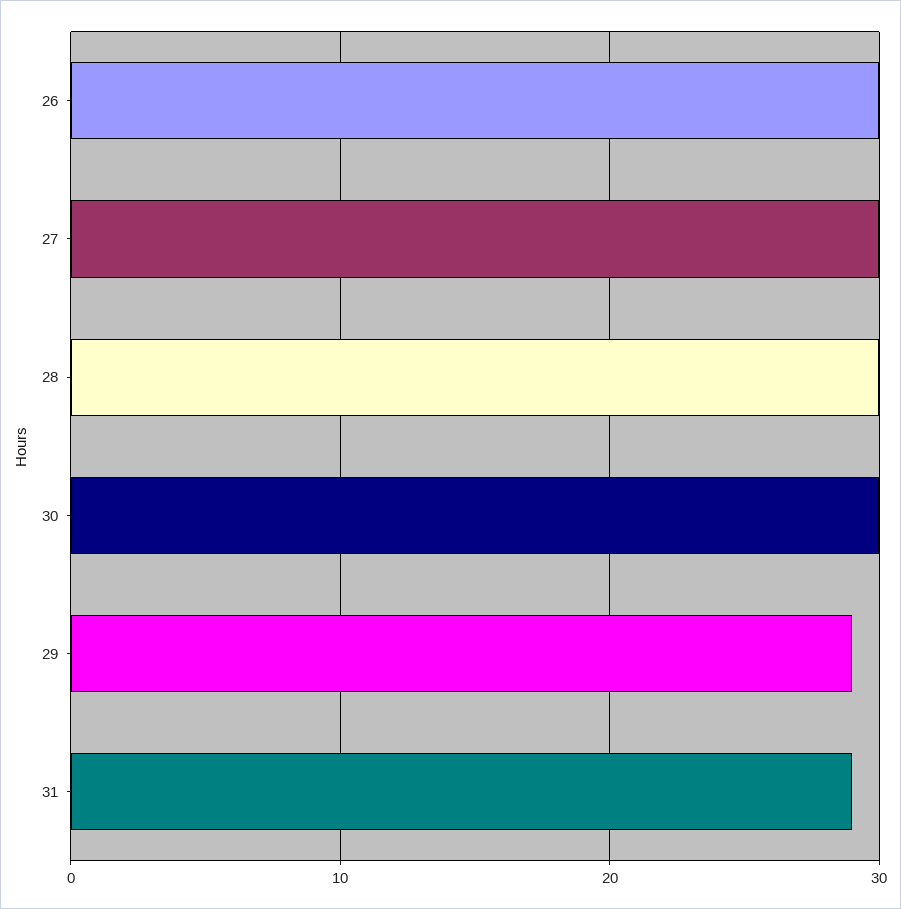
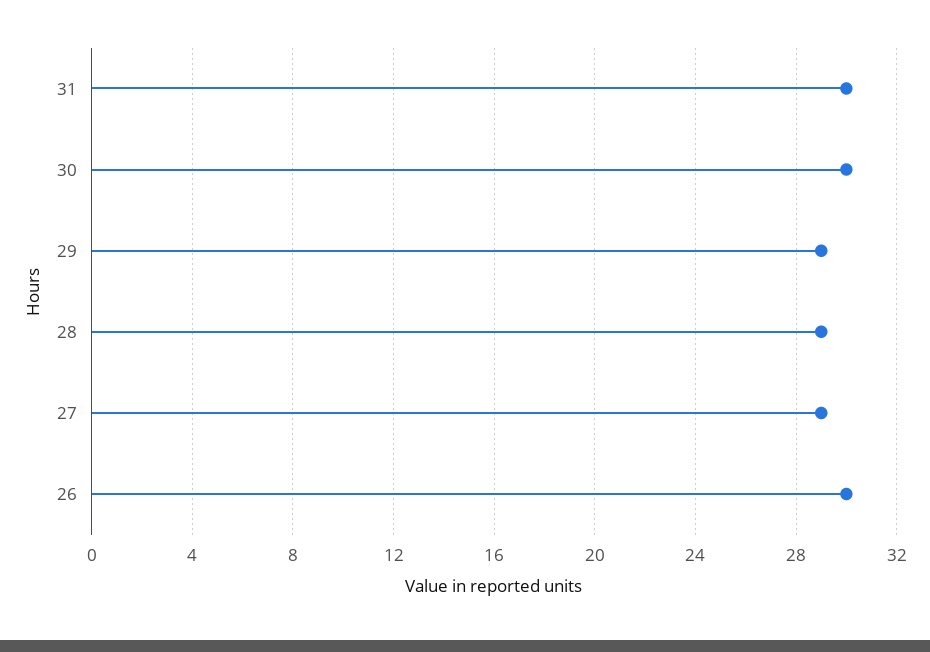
27: 30 -> 29
28: 30 -> 29
31: 29 -> 30

